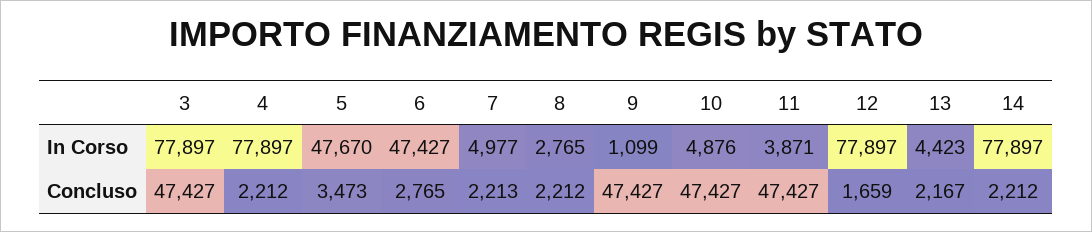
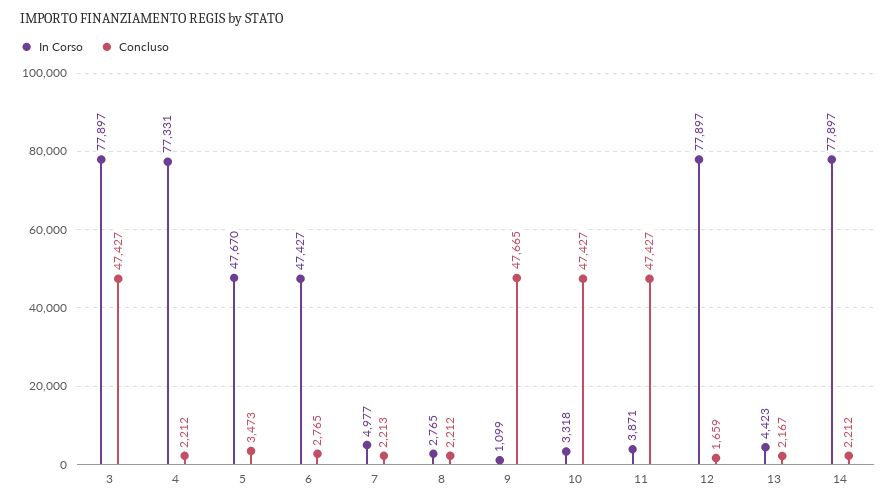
In Corso, 4: 77897 -> 77331
In Corso, 10: 4876 -> 3318
Concluso, 9: 47427 -> 47665

